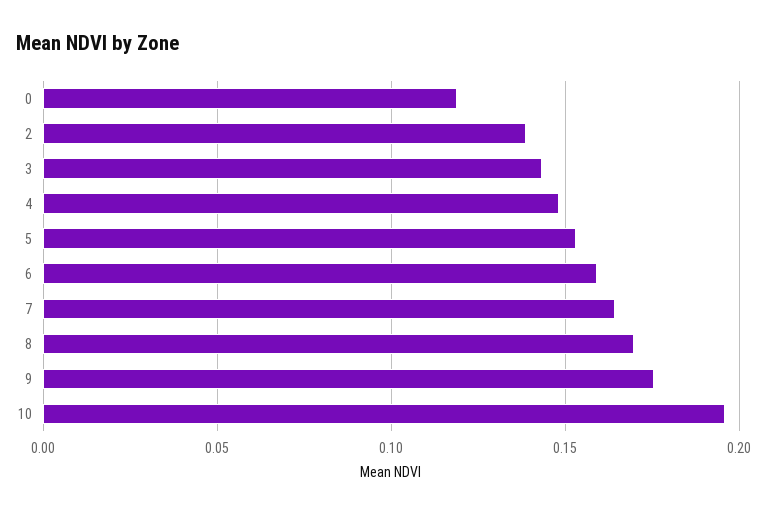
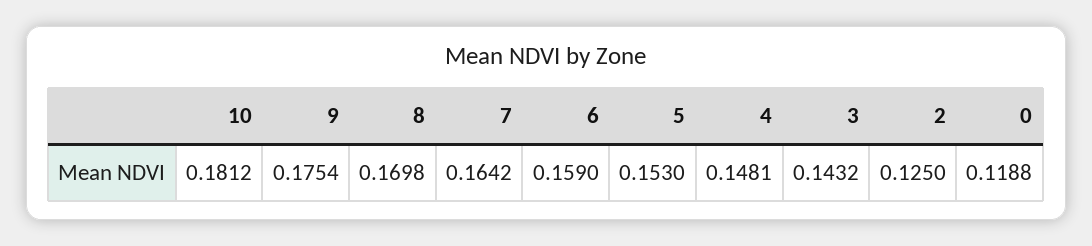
2: 0.14 -> 0.125
10: 0.195 -> 0.1812

